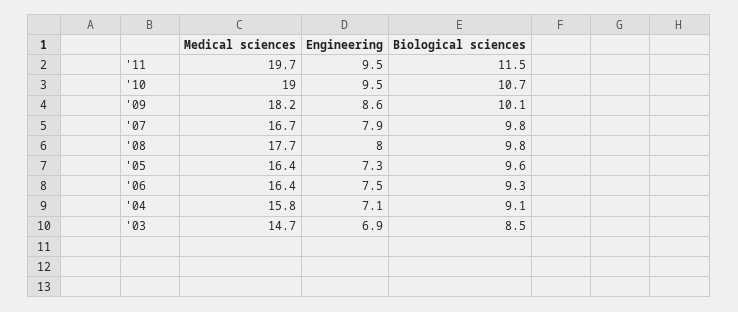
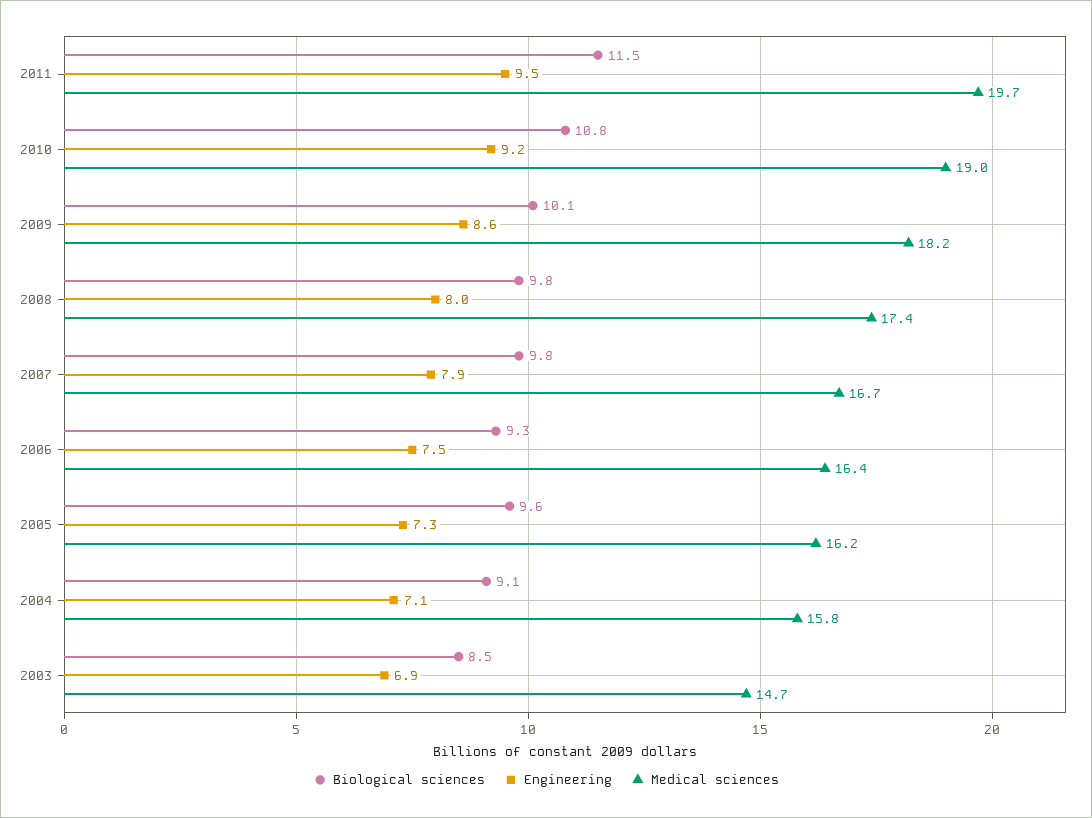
Engineering, '10: 9.5 -> 9.2
Biological sciences, '10: 10.7 -> 10.8
Medical sciences, '08: 17.7 -> 17.4
Medical sciences, '05: 16.4 -> 16.2

